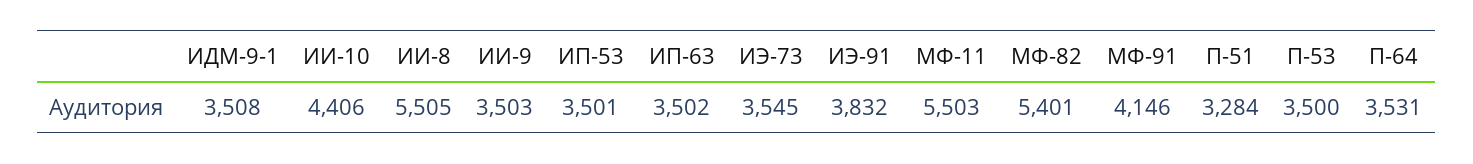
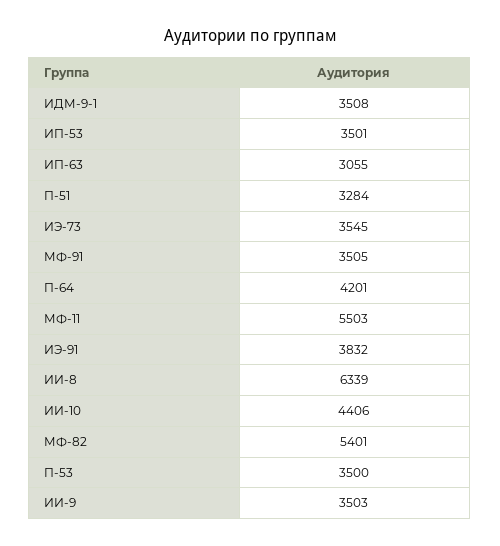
ИИ-8: 5505 -> 6339
ИП-63: 3502 -> 3055
МФ-91: 4146 -> 3505
П-64: 3531 -> 4201

